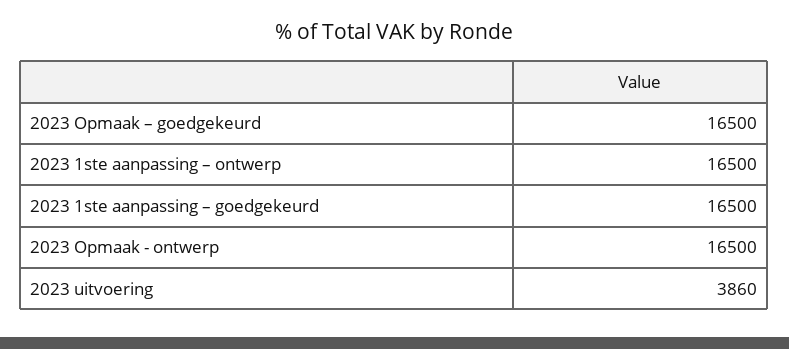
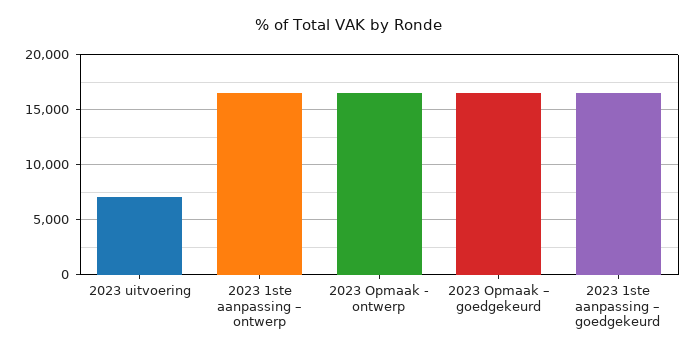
2023 uitvoering: 3860 -> 7000

